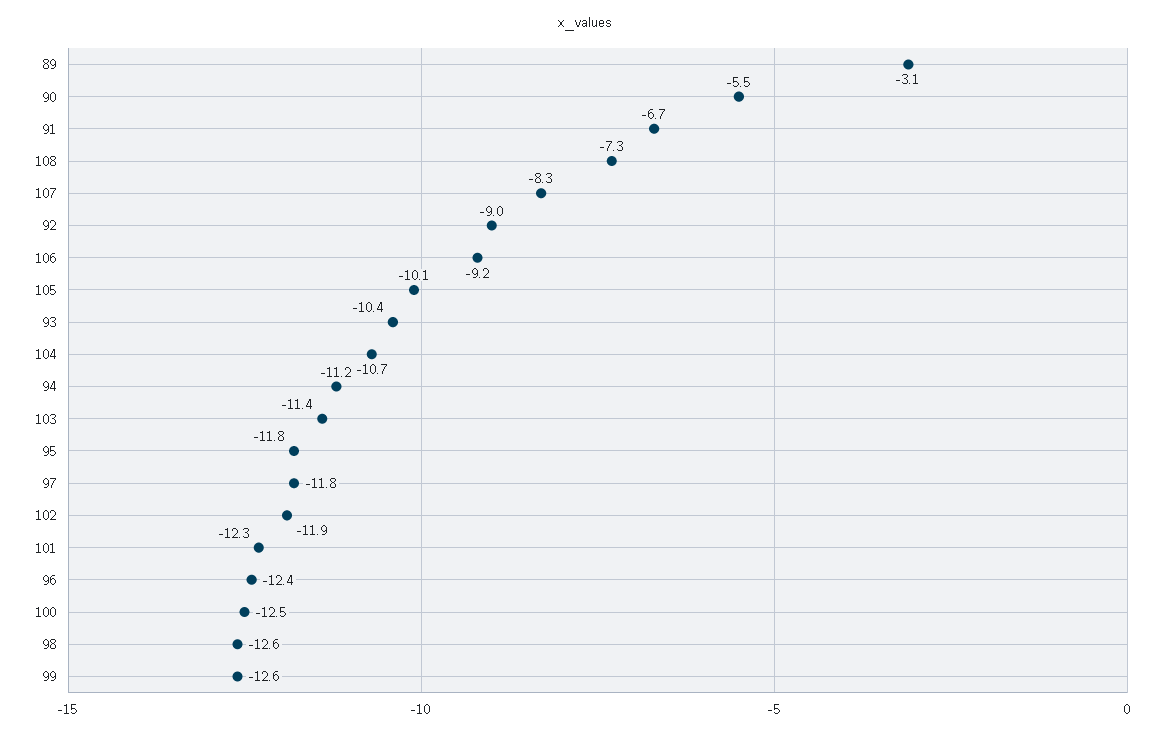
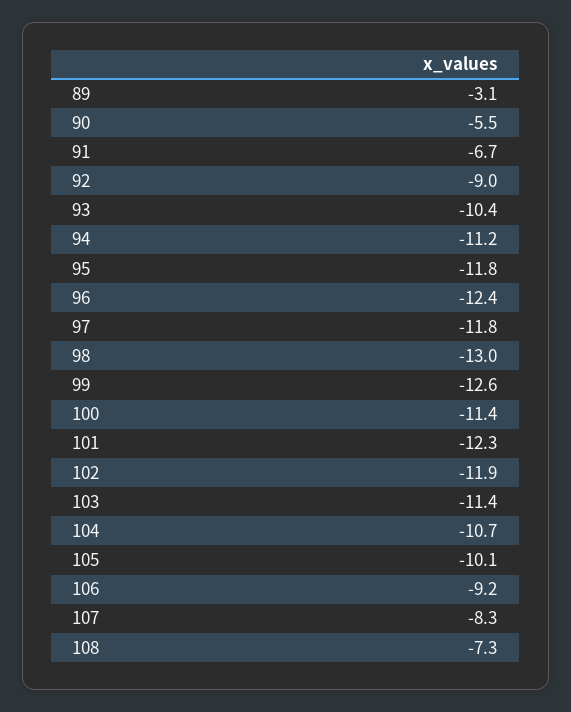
100: -12.5 -> -11.4
98: -12.6 -> -13

